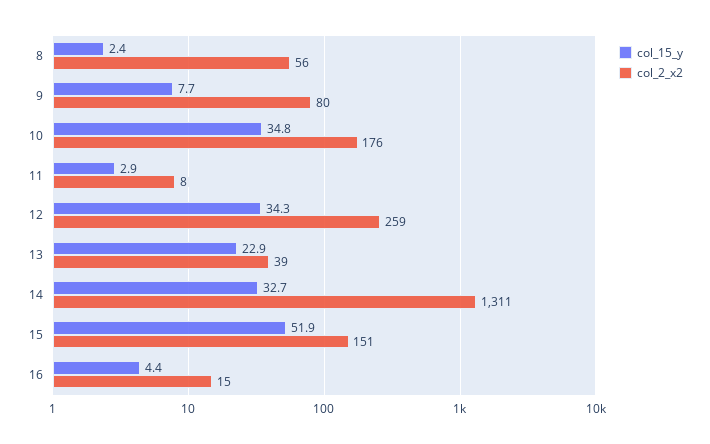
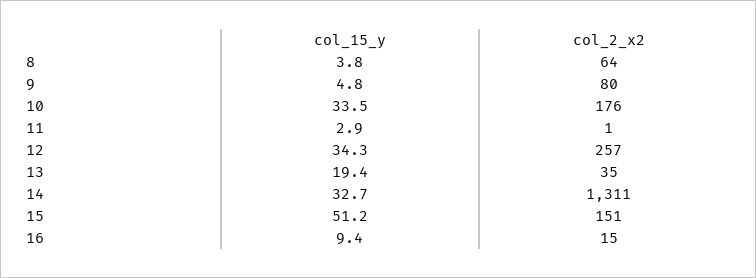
col_15_y, 8: 2.4 -> 3.8
col_2_x2, 8: 56 -> 64
col_15_y, 9: 7.7 -> 4.8
col_15_y, 10: 34.8 -> 33.5
col_2_x2, 11: 8 -> 1
col_2_x2, 12: 259 -> 257
col_15_y, 13: 22.9 -> 19.4
col_2_x2, 13: 39 -> 35
col_15_y, 15: 51.9 -> 51.2
col_15_y, 16: 4.4 -> 9.4

